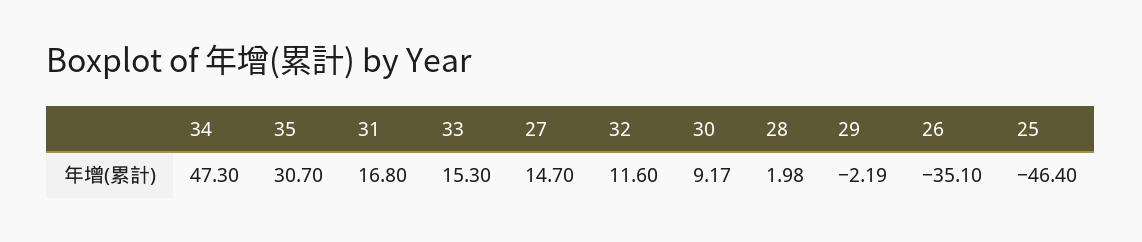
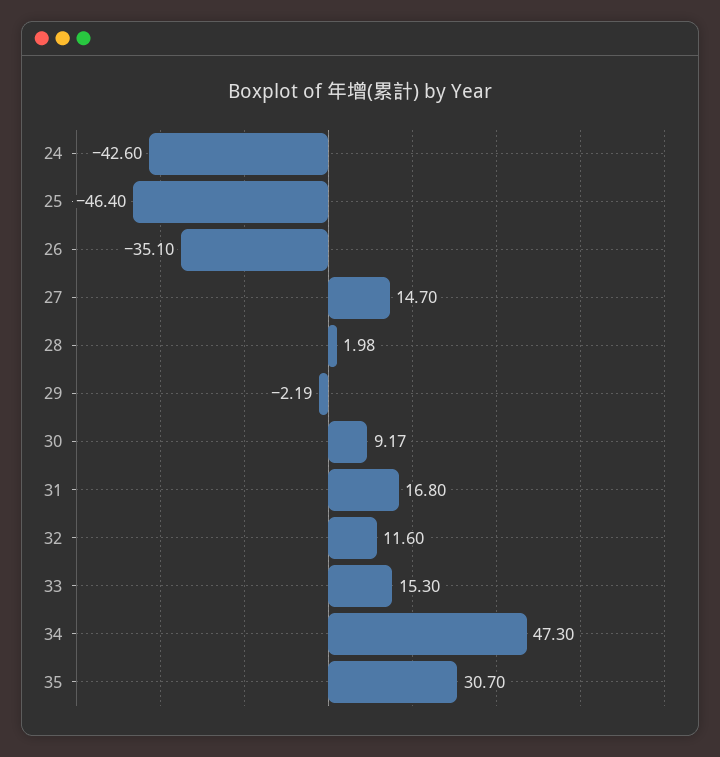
24: none -> -42.6

